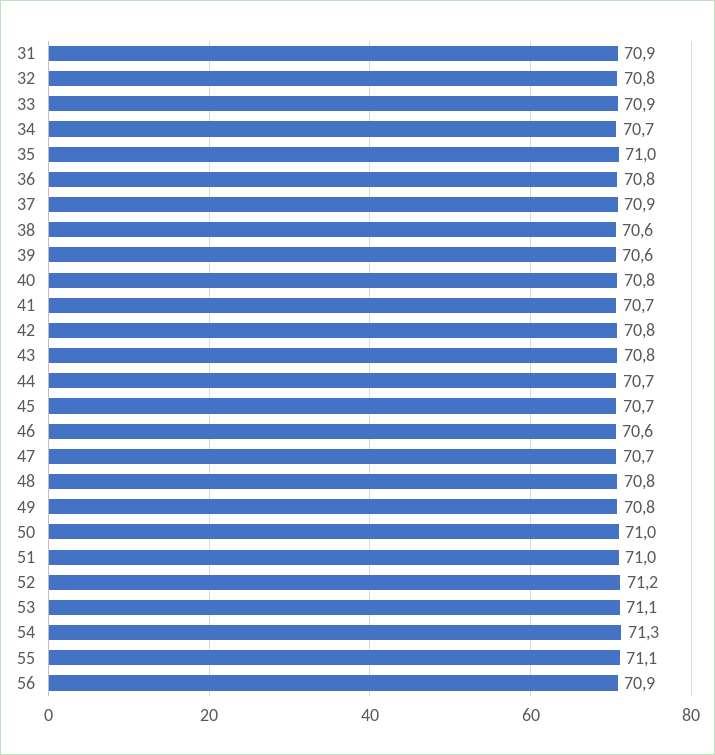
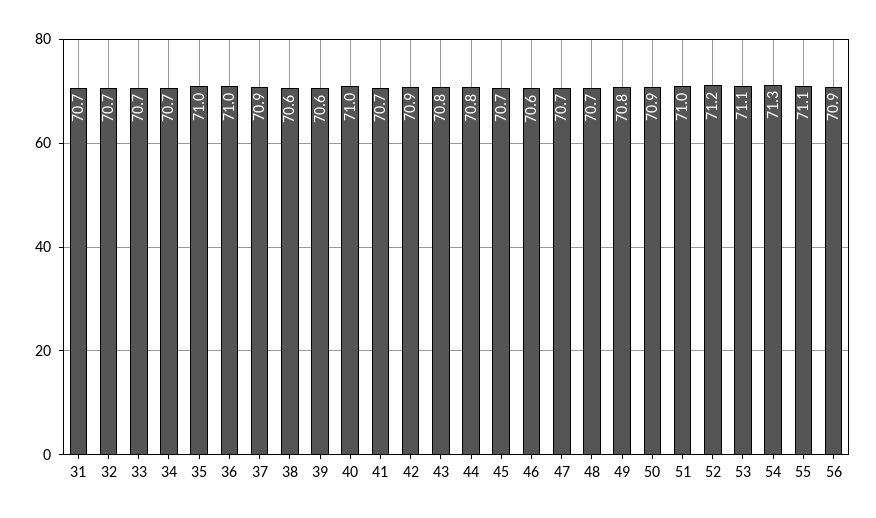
31: 70.9 -> 70.7
32: 70.8 -> 70.7
33: 70.9 -> 70.7
36: 70.8 -> 71
40: 70.8 -> 71
42: 70.8 -> 70.9
44: 70.7 -> 70.8
48: 70.8 -> 70.7
50: 71 -> 70.9

